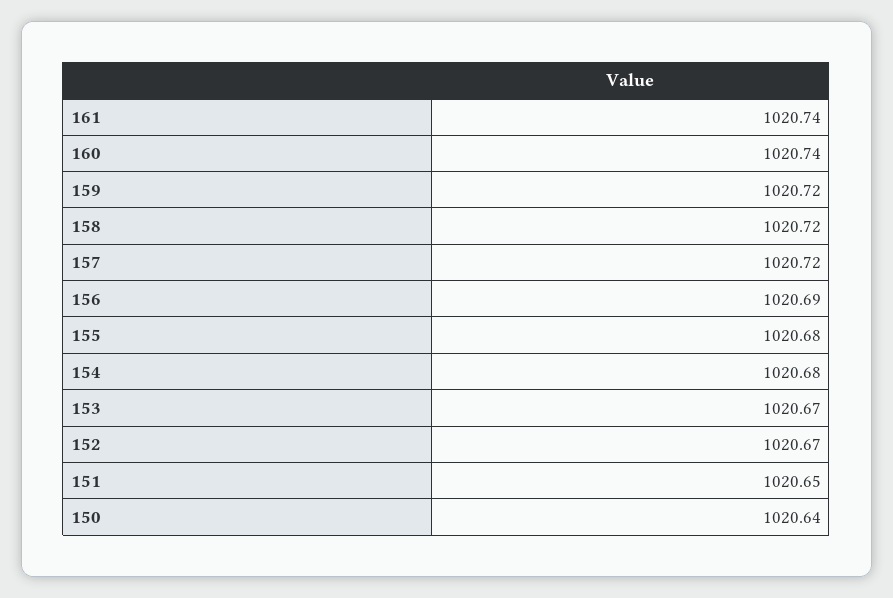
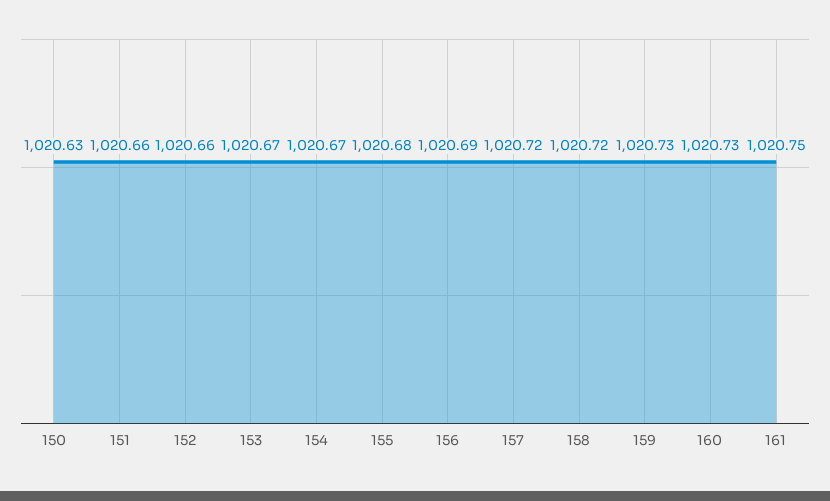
161: 1020.74 -> 1020.75
160: 1020.74 -> 1020.73
159: 1020.72 -> 1020.73
154: 1020.68 -> 1020.67
152: 1020.67 -> 1020.66
151: 1020.65 -> 1020.66
150: 1020.64 -> 1020.63

